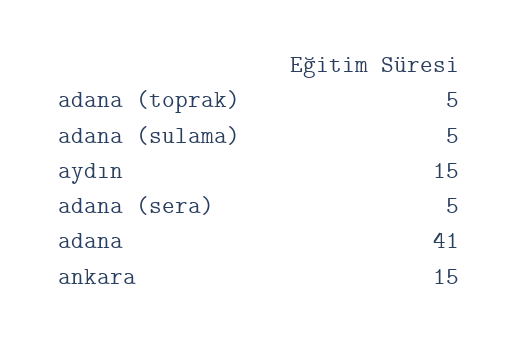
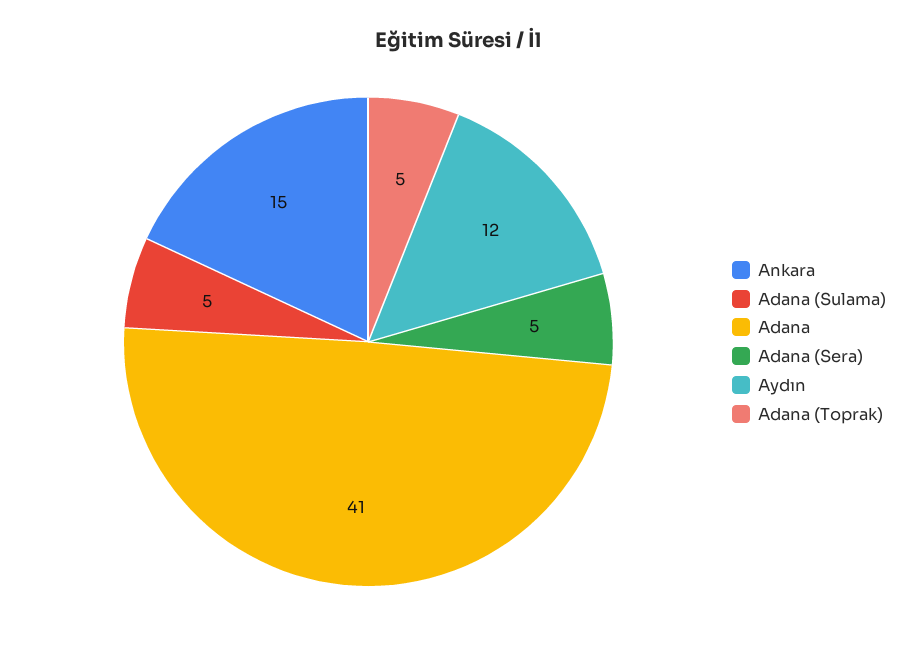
aydın: 15 -> 12

